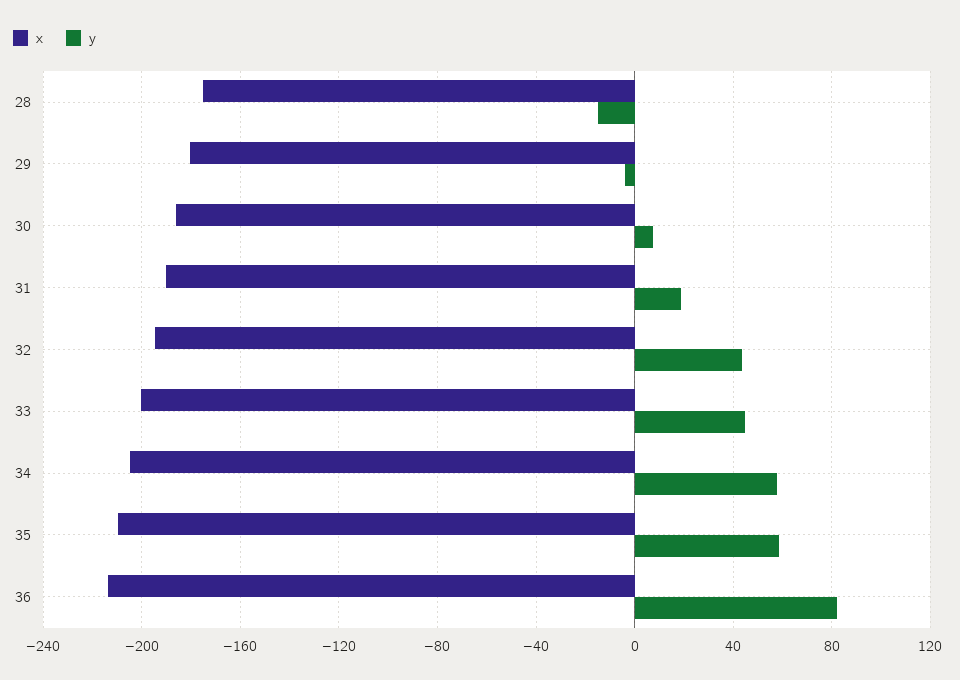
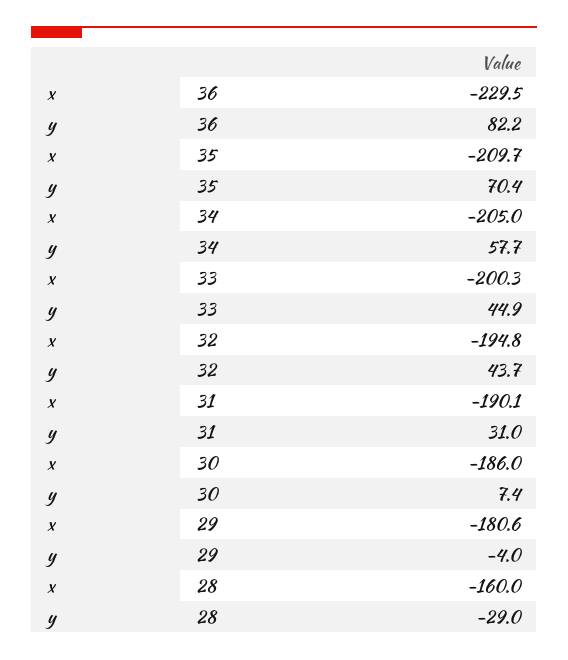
x, 28: -175 -> -160
y, 28: -15 -> -29
y, 31: 20 -> 31
y, 35: 60 -> 70.4
x, 36: -215 -> -229.5

